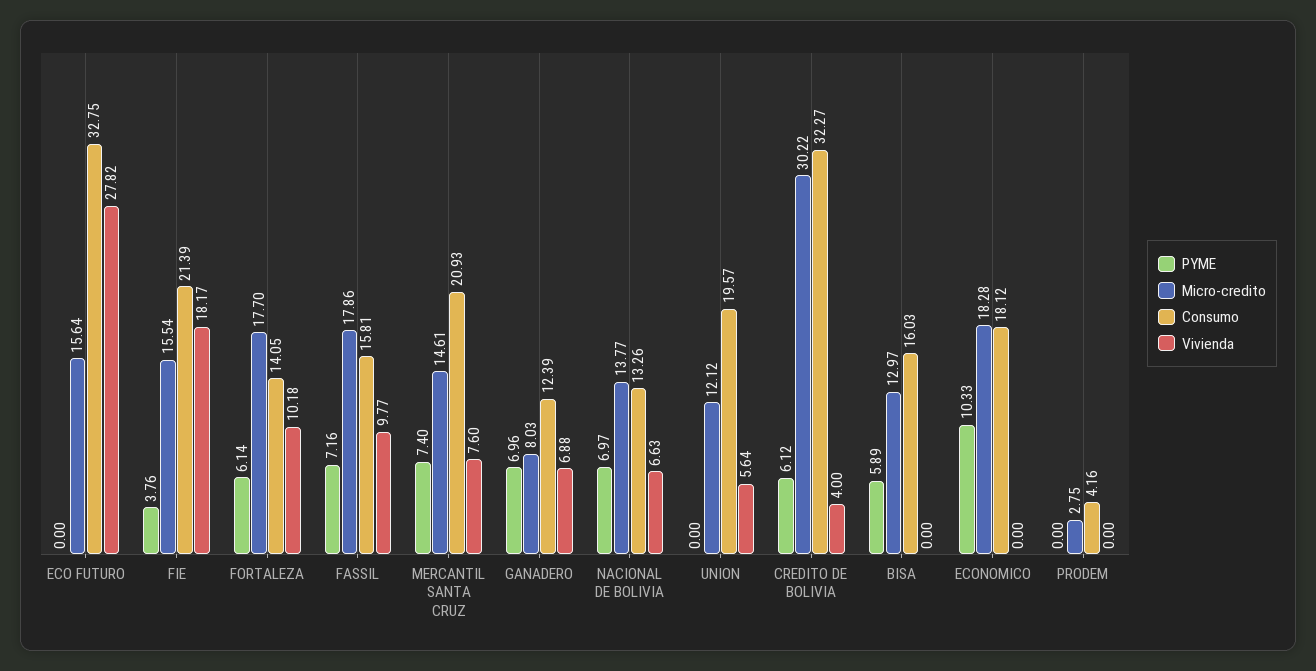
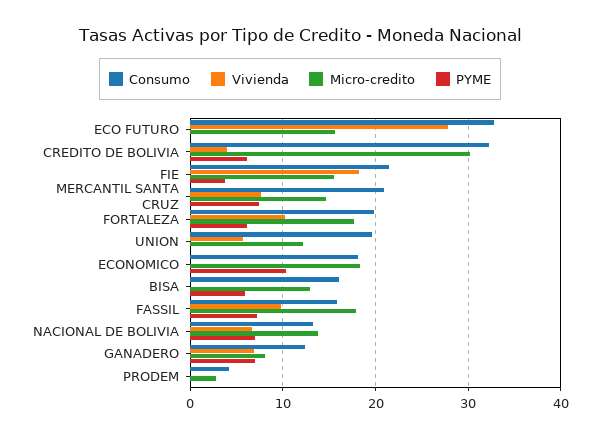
Consumo, FORTALEZA: 14.05 -> 20

